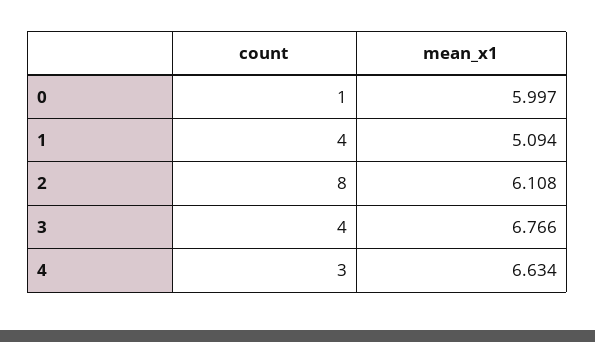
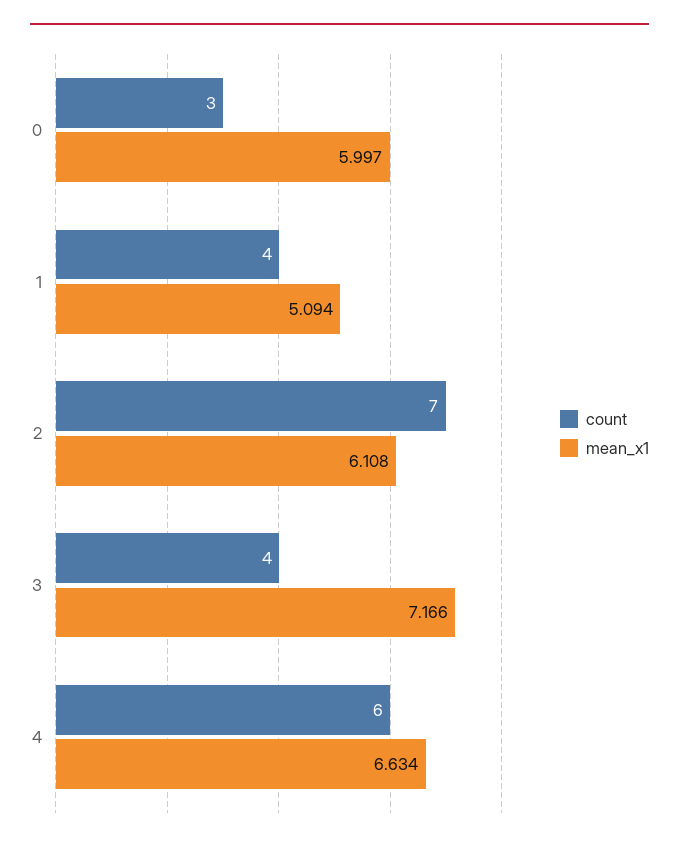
count, 0: 1 -> 3
count, 2: 8 -> 7
mean_x1, 3: 6.766 -> 7.166
count, 4: 3 -> 6

